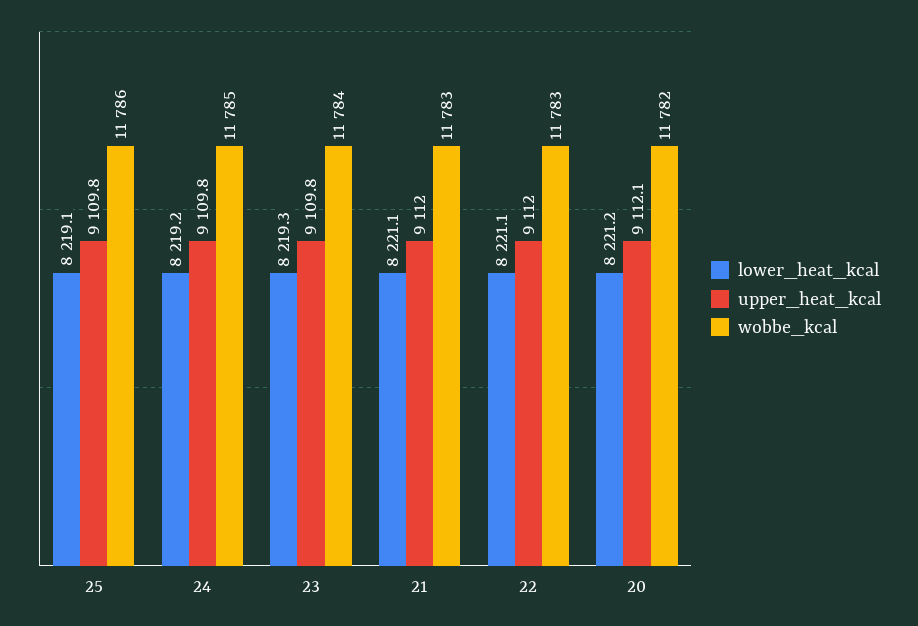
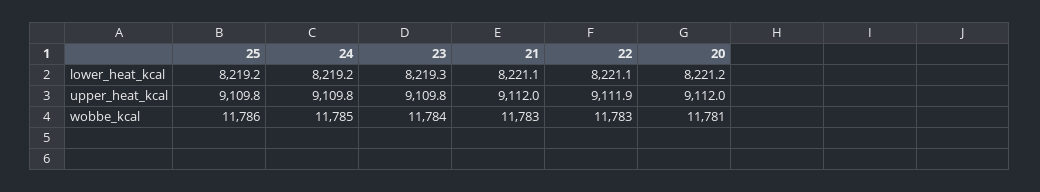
lower_heat_kcal, 25: 8219.1 -> 8219.2
upper_heat_kcal, 22: 9112 -> 9111.9
upper_heat_kcal, 20: 9112.1 -> 9112
wobbe_kcal, 20: 11782 -> 11781

